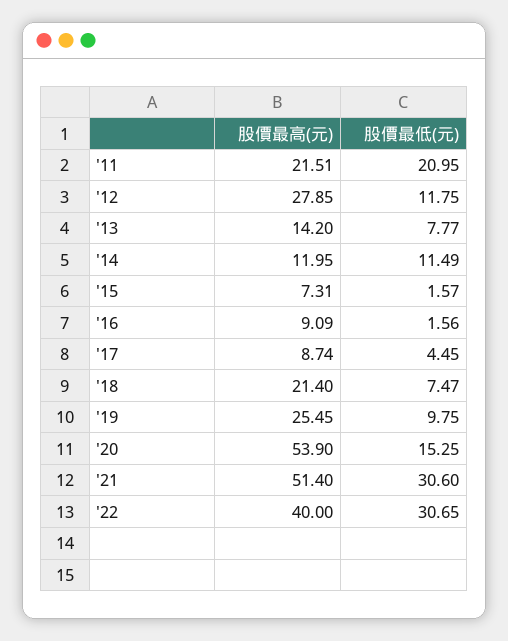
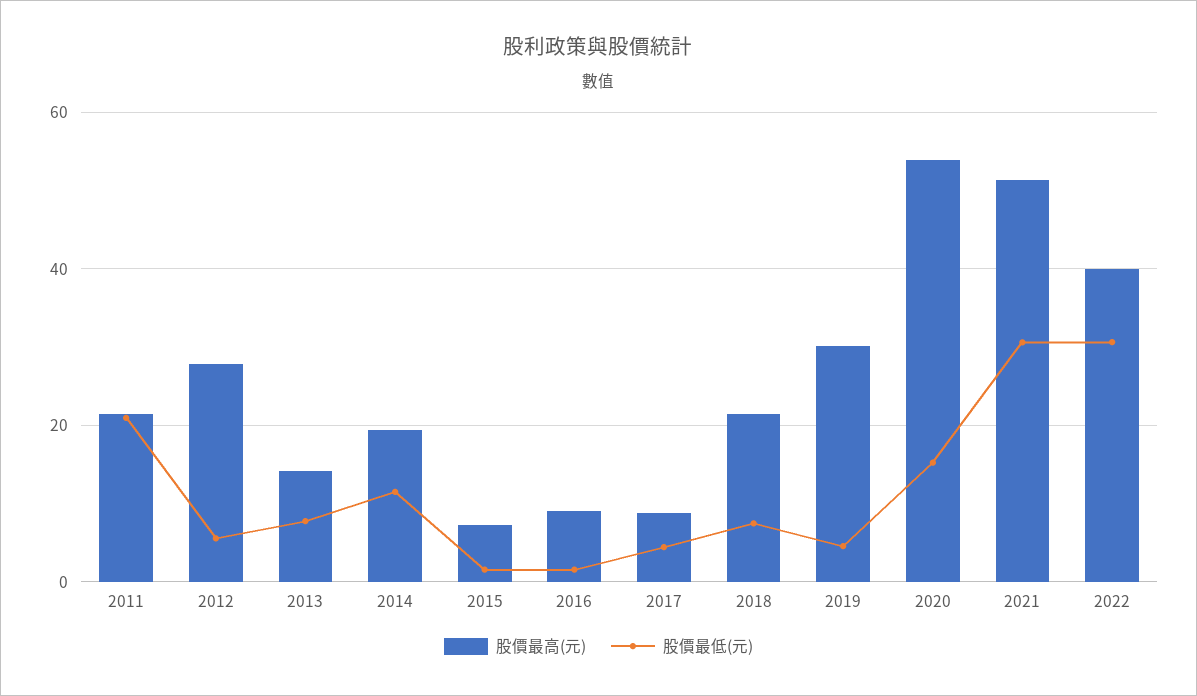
股價最低(元), '12: 11.75 -> 6
股價最高(元), '14: 11.95 -> 20
股價最高(元), '19: 25.45 -> 30
股價最低(元), '19: 9.75 -> 4

